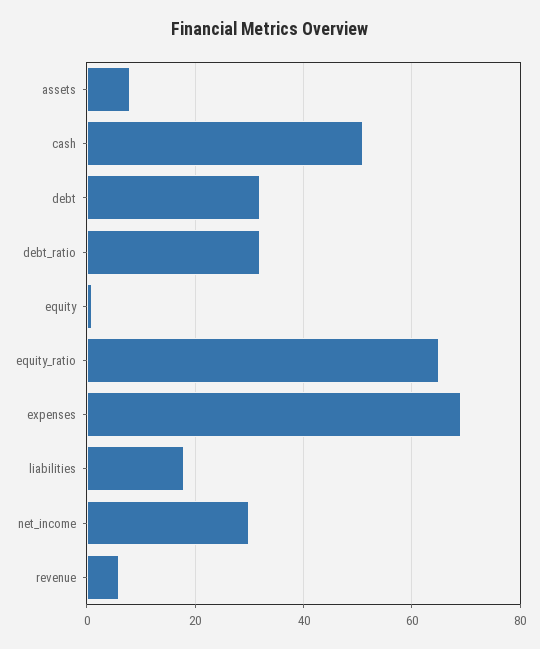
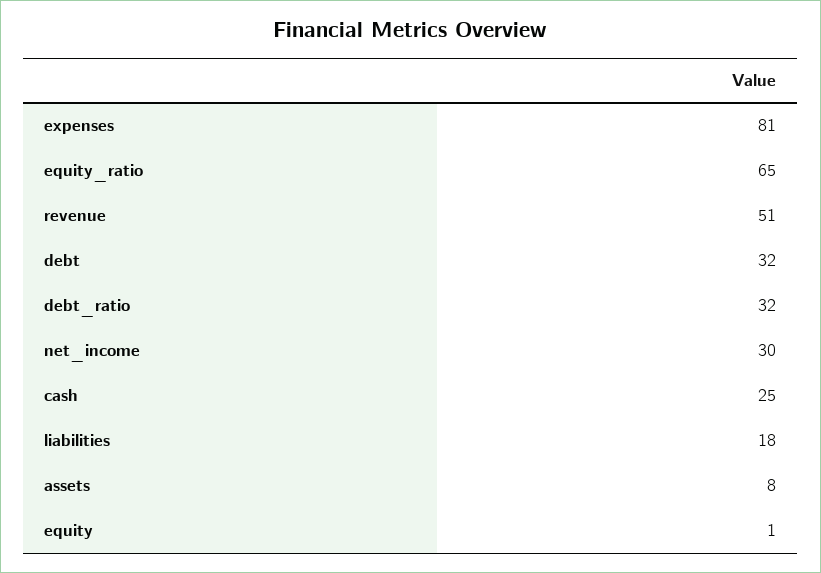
cash: 50 -> 25
expenses: 70 -> 81
revenue: 5 -> 51

